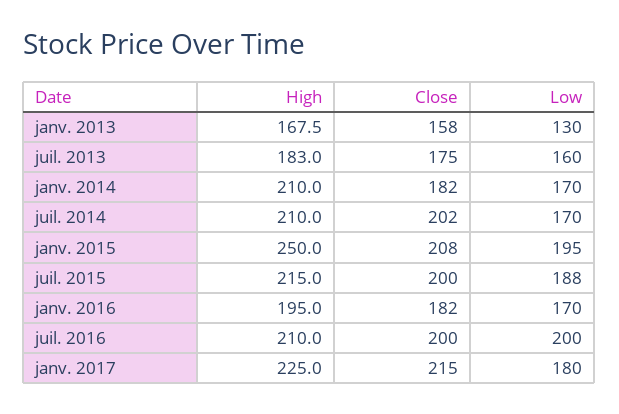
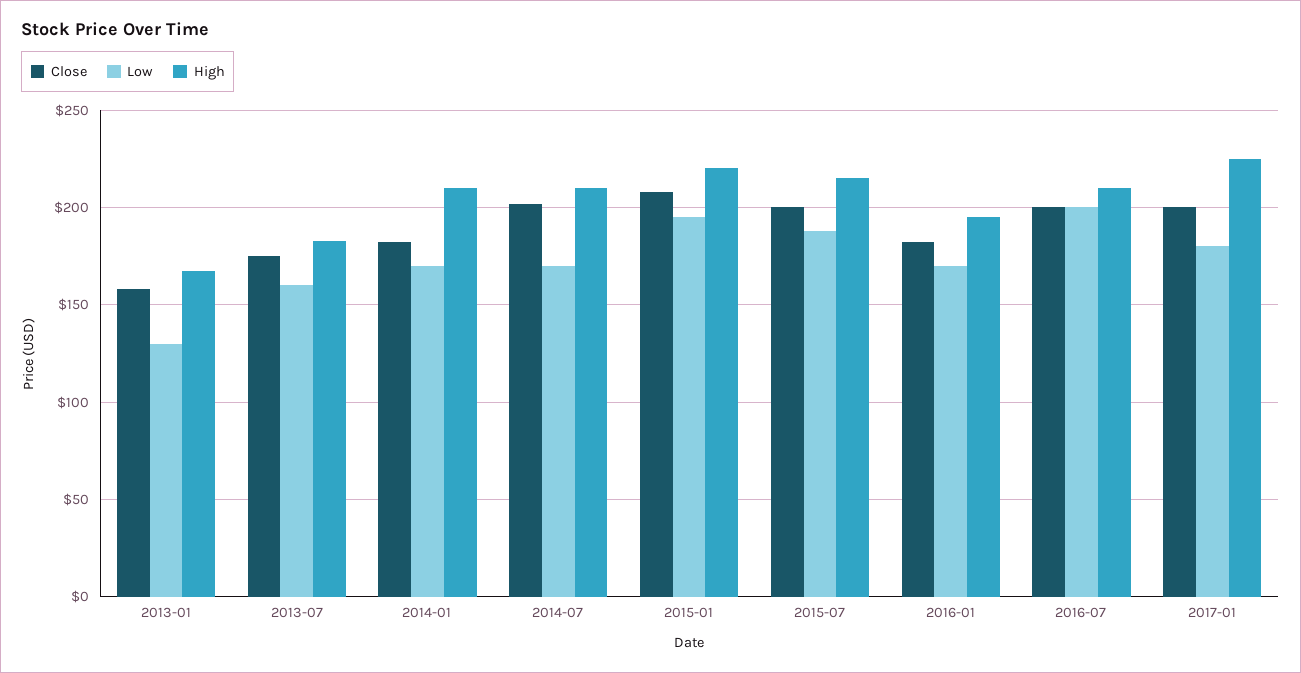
High, janv. 2015: 250 -> 220
Close, janv. 2017: 215 -> 200

